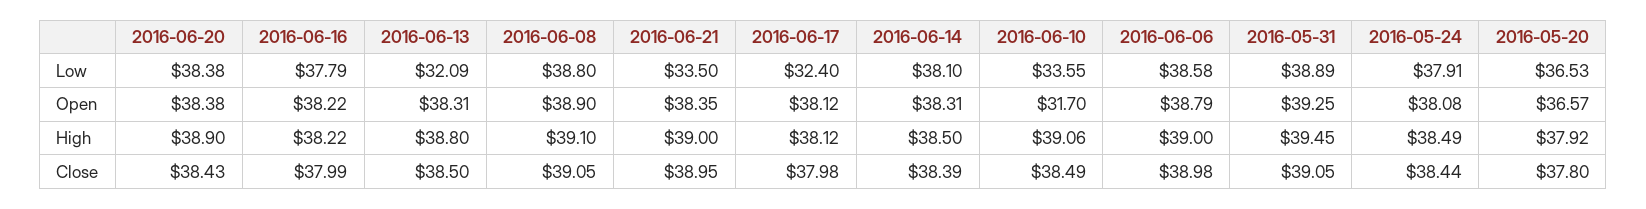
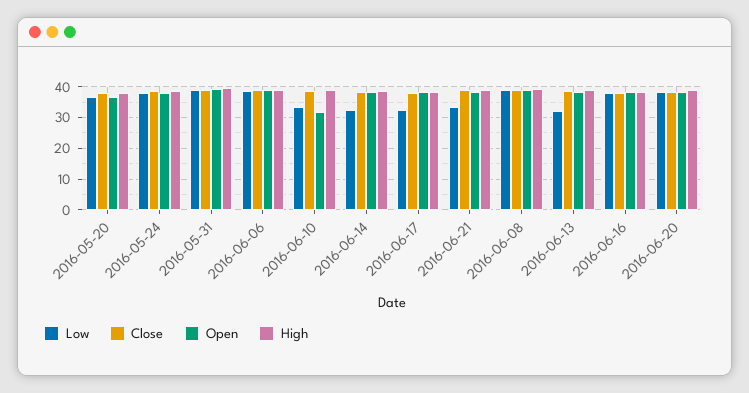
Low, 2016-06-14: 38.1 -> 32

